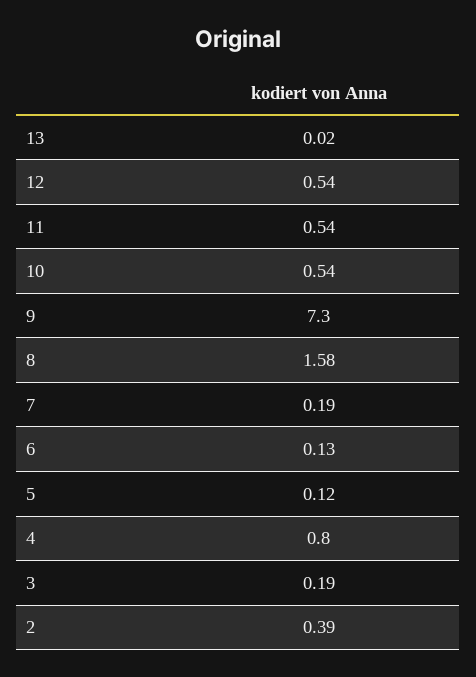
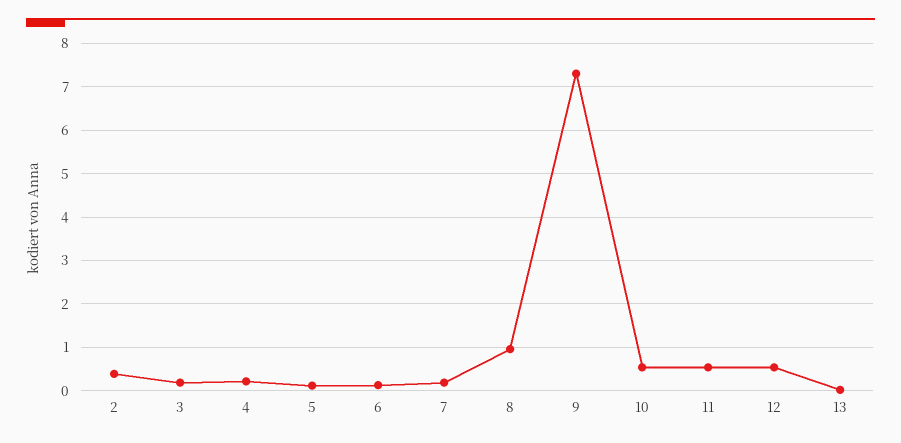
8: 1.58 -> 1
4: 0.8 -> 0.2

